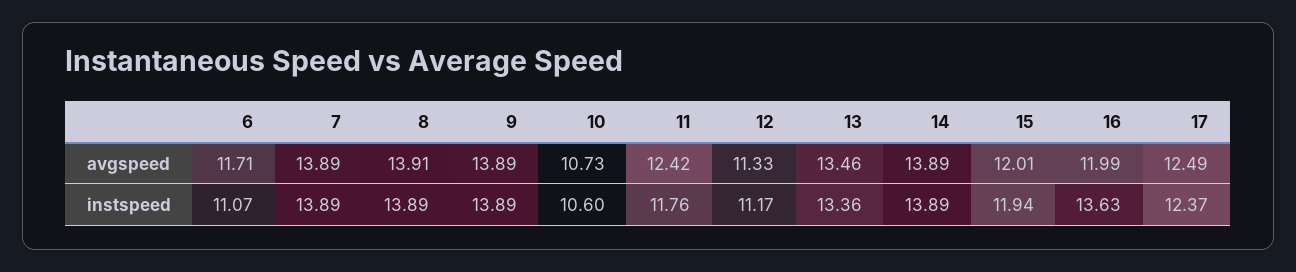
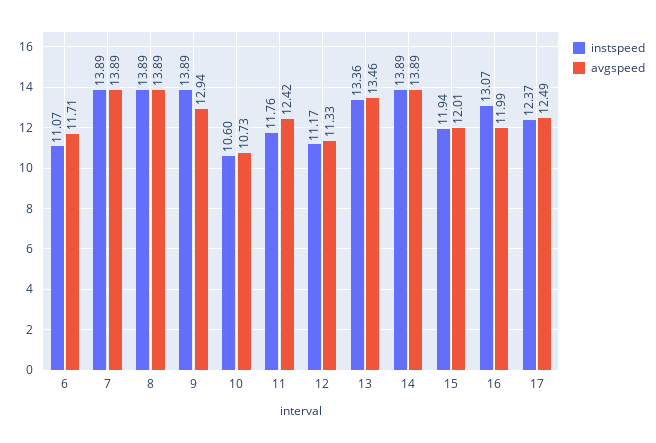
avgspeed, 8: 13.91 -> 13.89
avgspeed, 9: 13.89 -> 12.94
instspeed, 16: 13.63 -> 13.07

